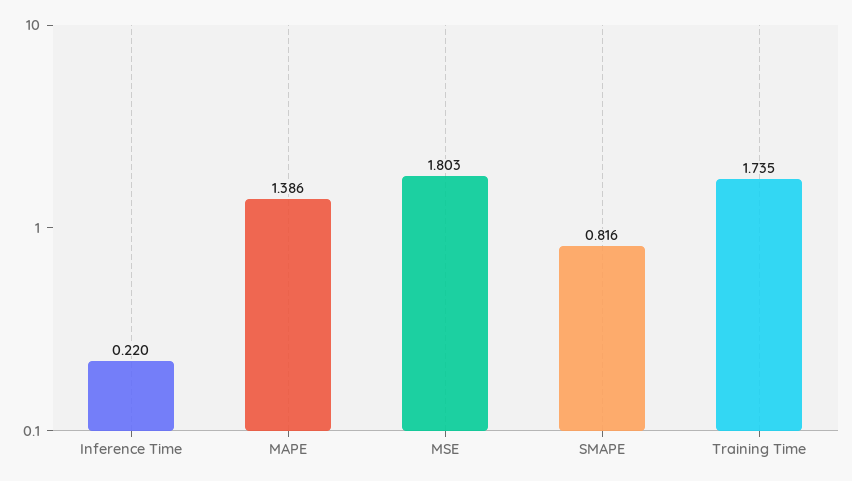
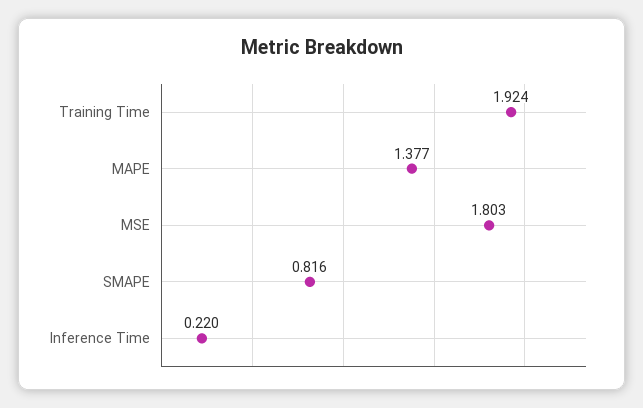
MAPE: 1.386 -> 1.377
Training Time: 1.735 -> 1.924

